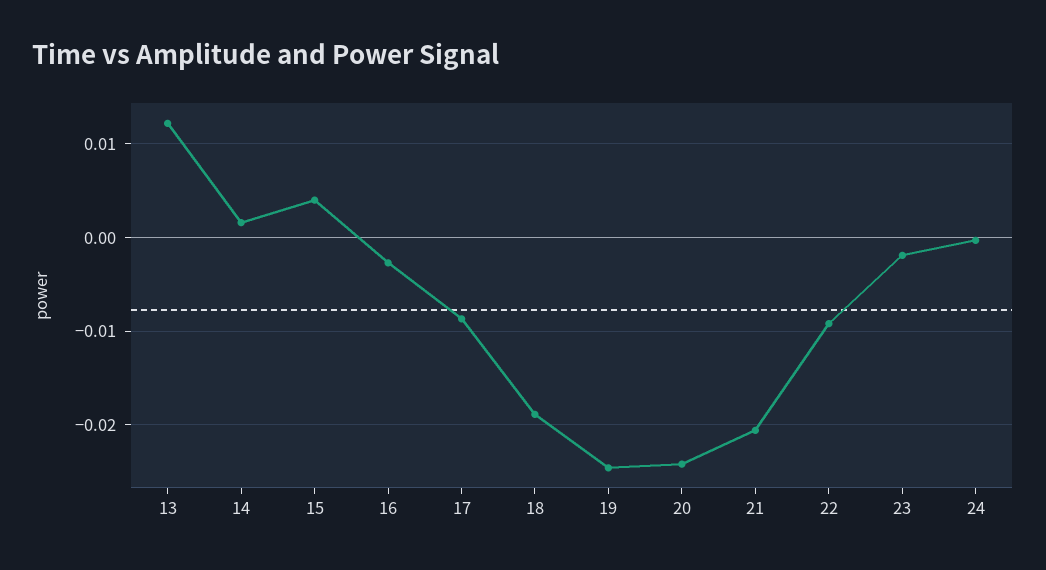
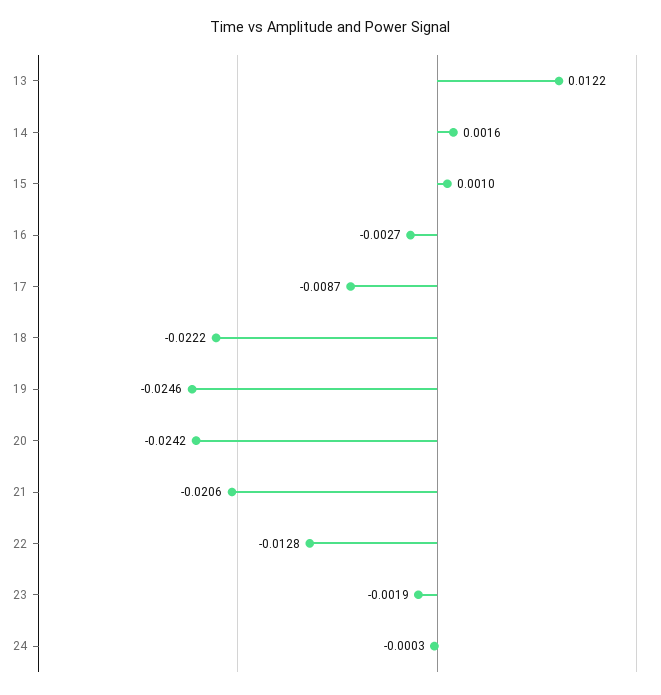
15: 0.004 -> 0.001
18: -0.019 -> -0.0222
22: -0.009 -> -0.0128

